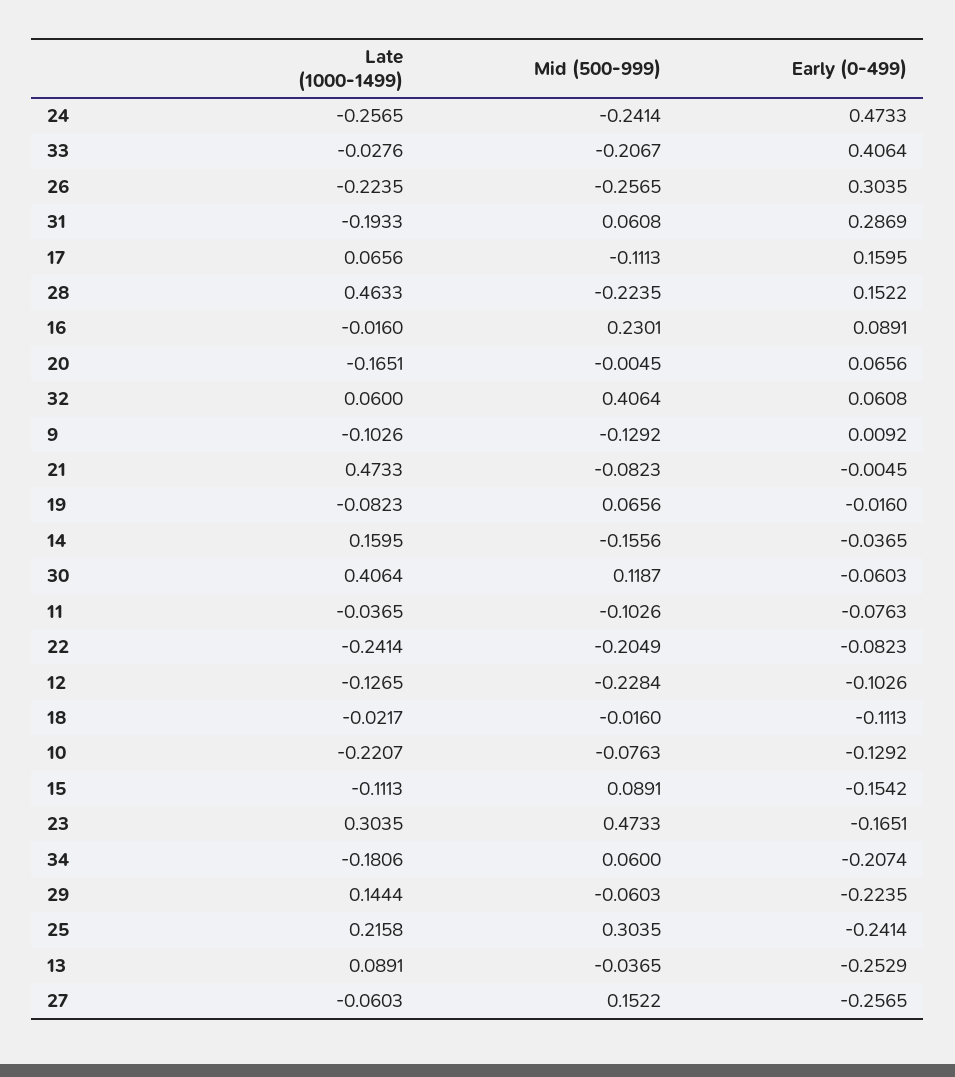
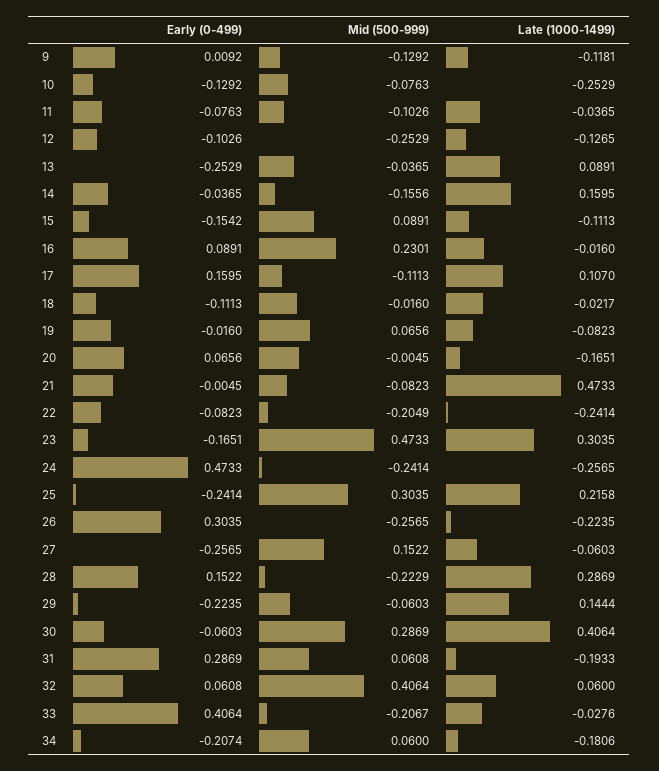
Late (1000-1499), 17: 0.0656 -> 0.107
Late (1000-1499), 28: 0.4633 -> 0.2869
Mid (500-999), 28: -0.2235 -> -0.2229
Late (1000-1499), 9: -0.1026 -> -0.1181
Mid (500-999), 30: 0.1187 -> 0.2869
Mid (500-999), 12: -0.2284 -> -0.2529
Late (1000-1499), 10: -0.2207 -> -0.2529

